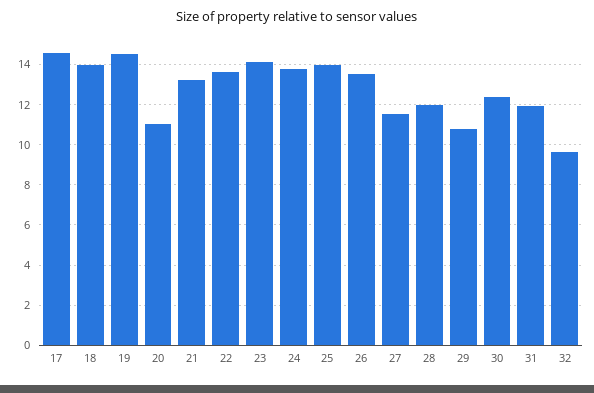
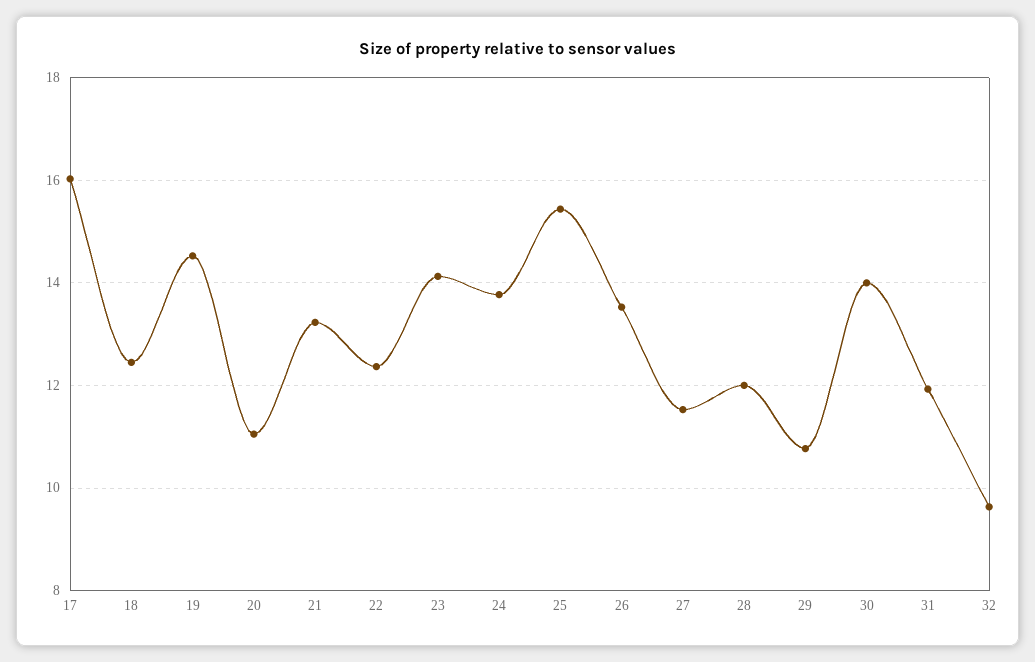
17: 14.5 -> 16
18: 14 -> 12.4
22: 13.5 -> 12.4
25: 14 -> 15.4
30: 12.5 -> 14

